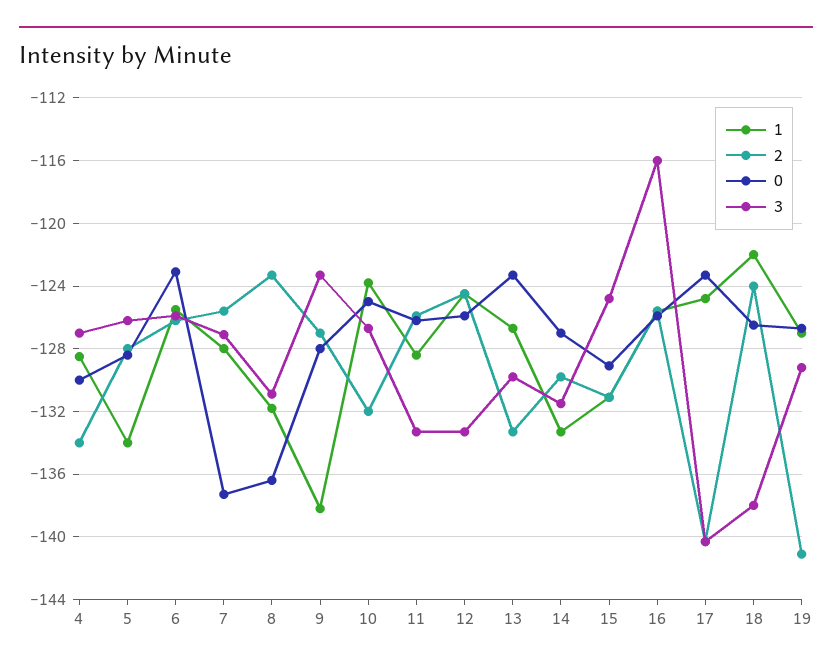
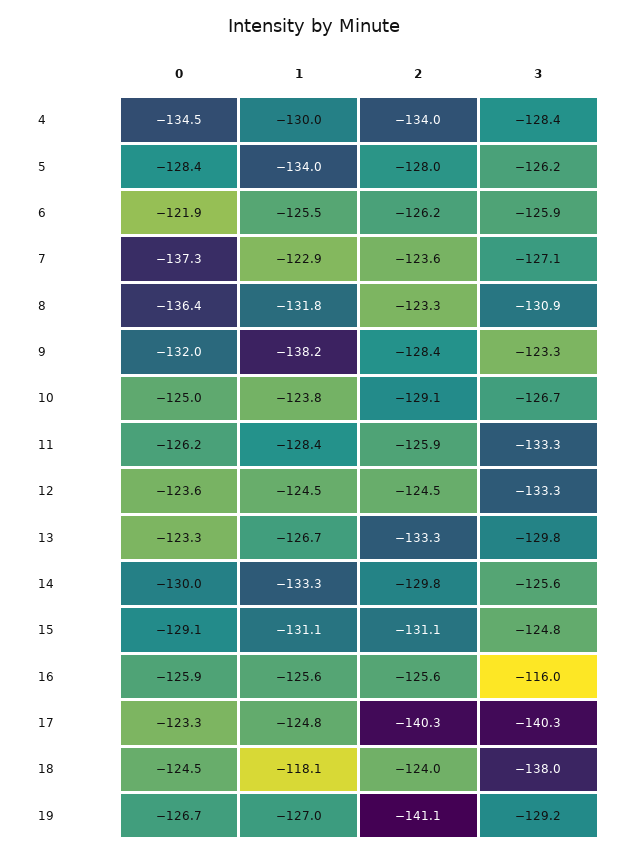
1, 4: -128.5 -> -130
0, 4: -130 -> -134.5
3, 4: -127 -> -128.4
0, 6: -123 -> -121.9
1, 7: -128 -> -122.9
2, 7: -125.5 -> -123.6
2, 9: -127 -> -128.4
0, 9: -128 -> -132
2, 10: -132 -> -129.1
0, 12: -126 -> -123.6
0, 14: -127 -> -130
3, 14: -131.5 -> -125.6
1, 18: -122 -> -118.1
0, 18: -126.5 -> -124.5

